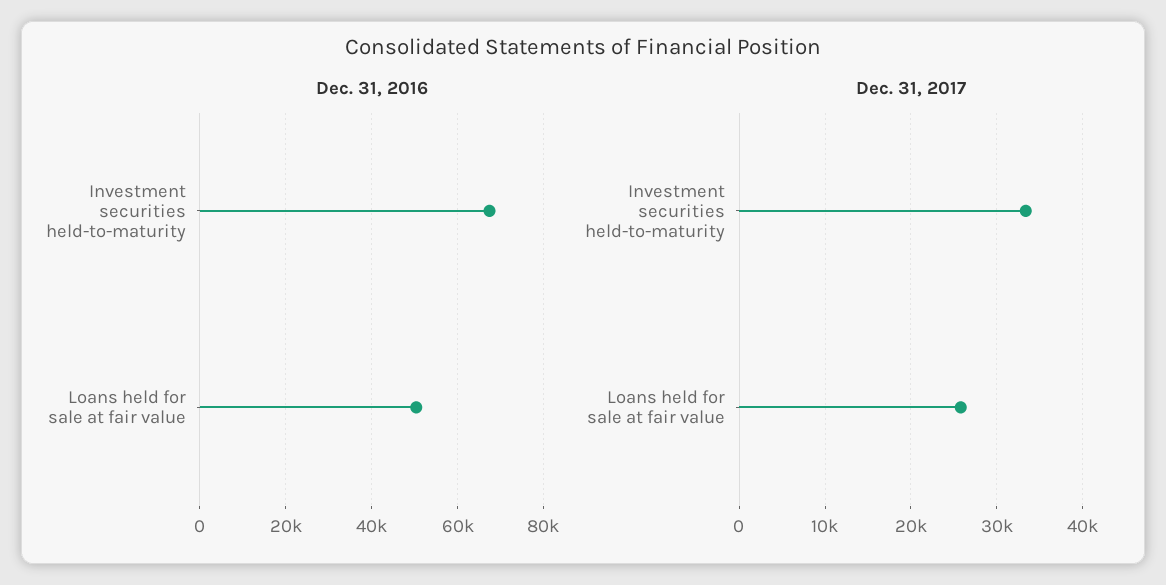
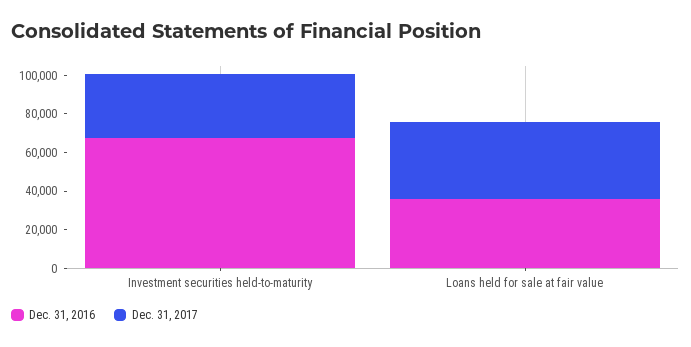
Dec. 31, 2016, Loans held for sale at fair value: 50000 -> 35000
Dec. 31, 2017, Loans held for sale at fair value: 26000 -> 40000

